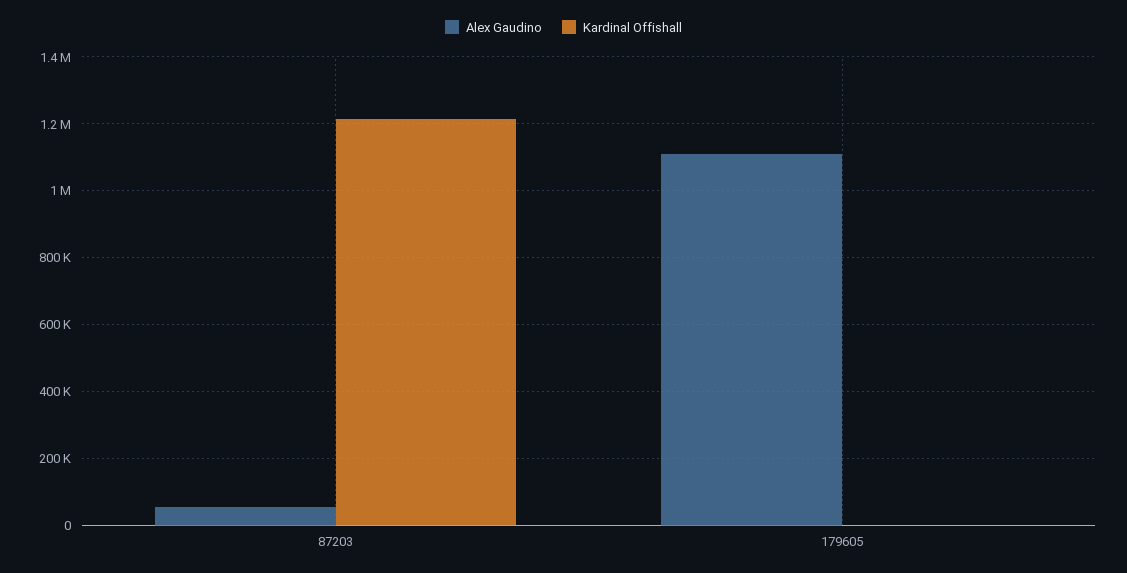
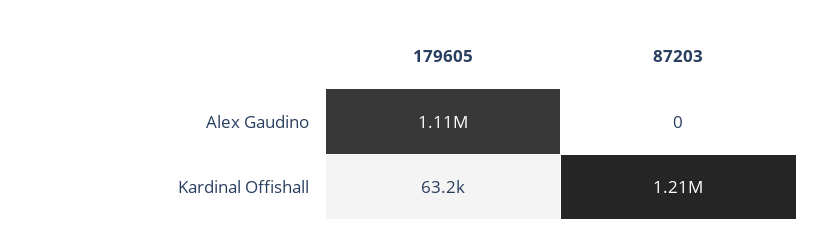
Alex Gaudino, 87203: 60000 -> 0
Kardinal Offishall, 179605: 0 -> 63200

